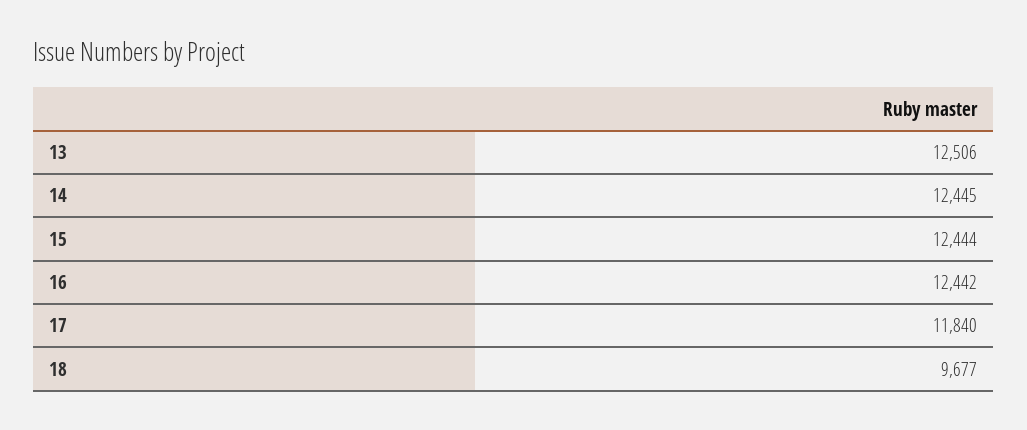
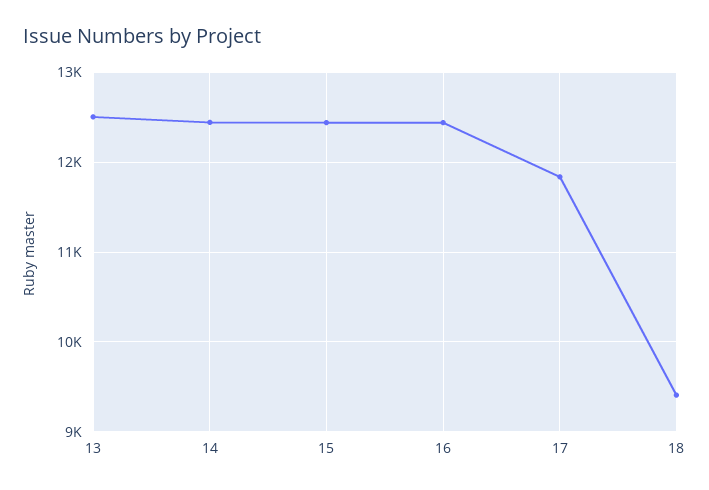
18: 9677 -> 9400

